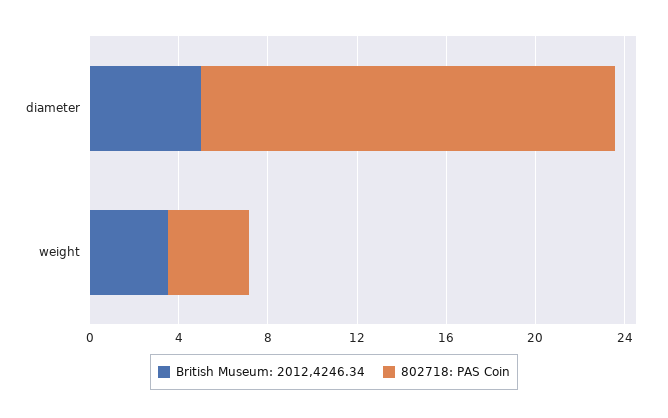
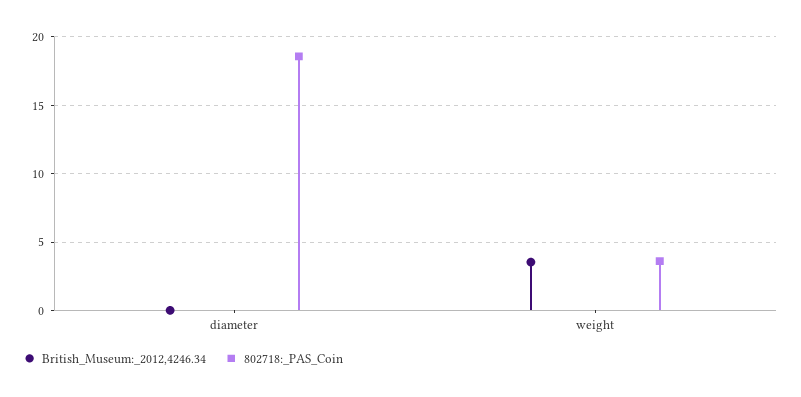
British Museum: 2012,4246.34, diameter: 5 -> 0

